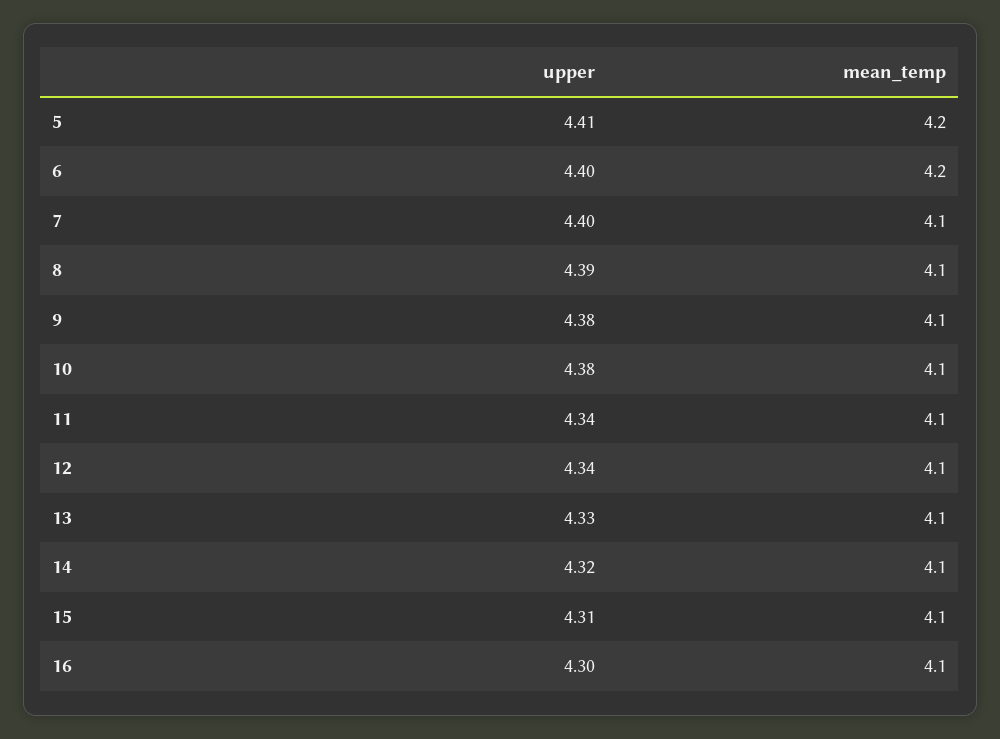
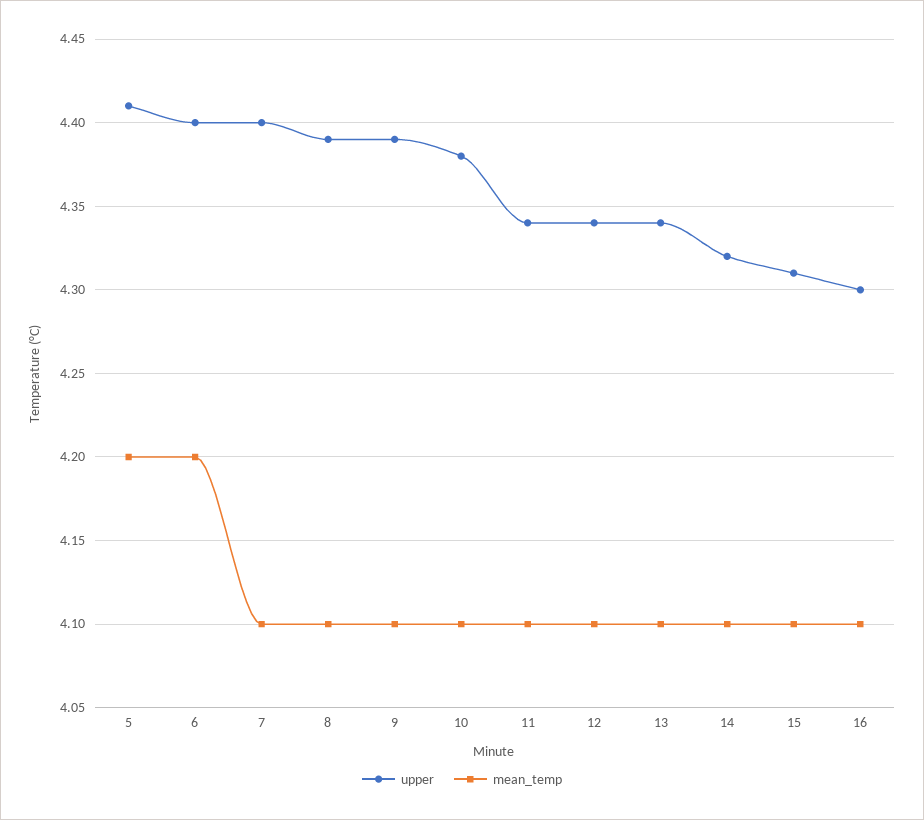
upper, 9: 4.38 -> 4.39
upper, 13: 4.33 -> 4.34

